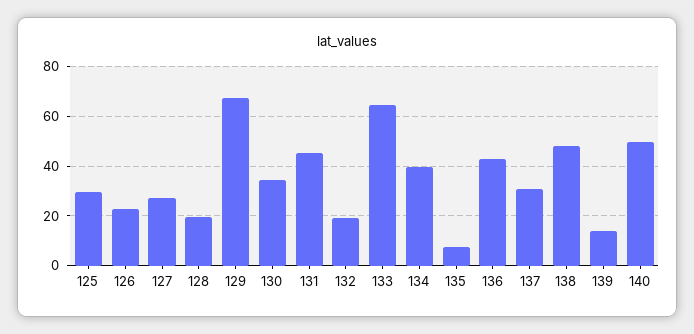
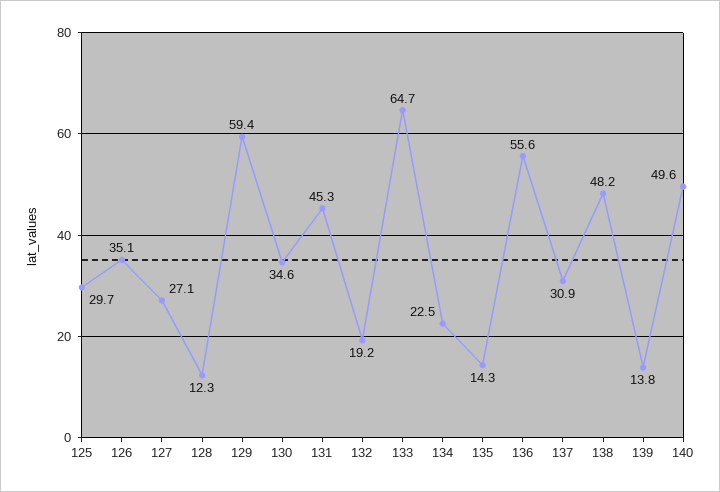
126: 22.5 -> 35.1
128: 20 -> 12.3
129: 67.5 -> 59.4
134: 40 -> 22.5
135: 7.5 -> 14.3
136: 42.5 -> 55.6

